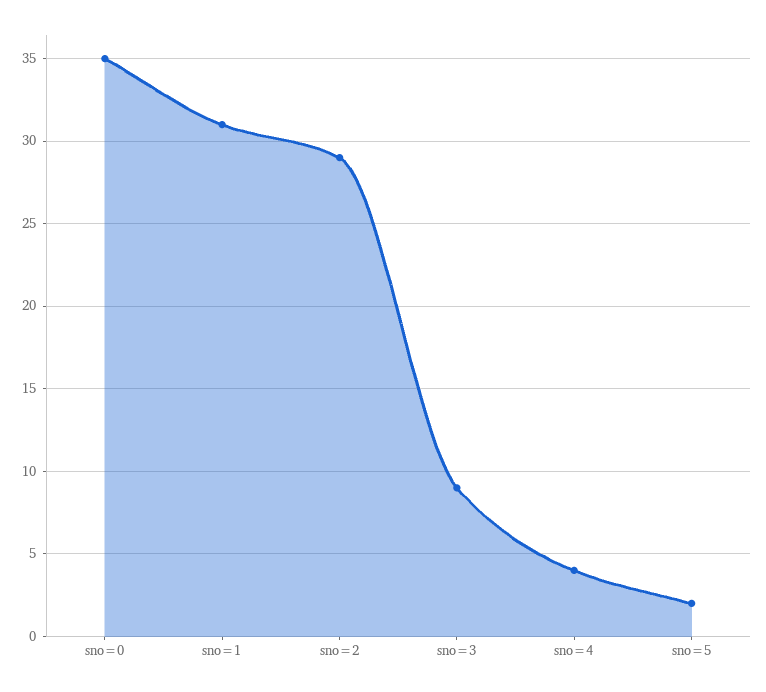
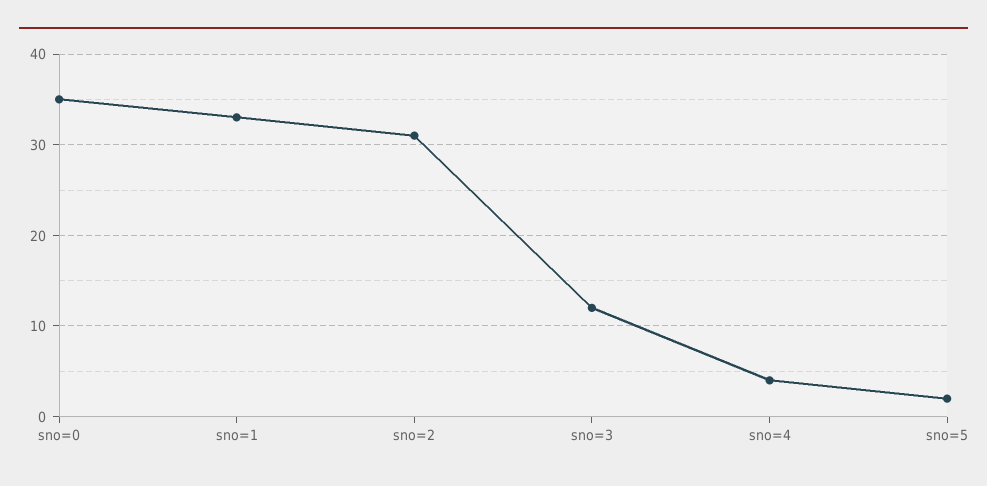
sno=1: 31 -> 33
sno=2: 29 -> 31
sno=3: 9 -> 12

